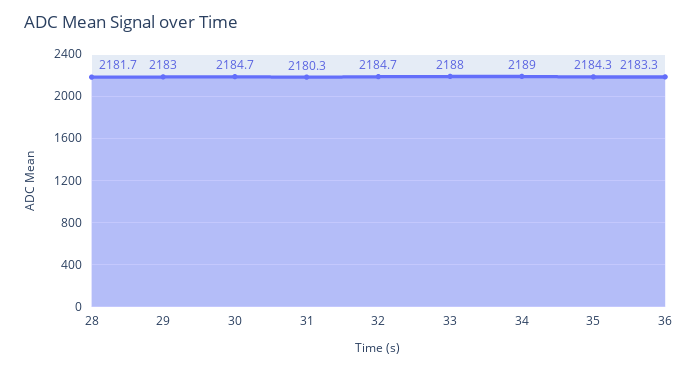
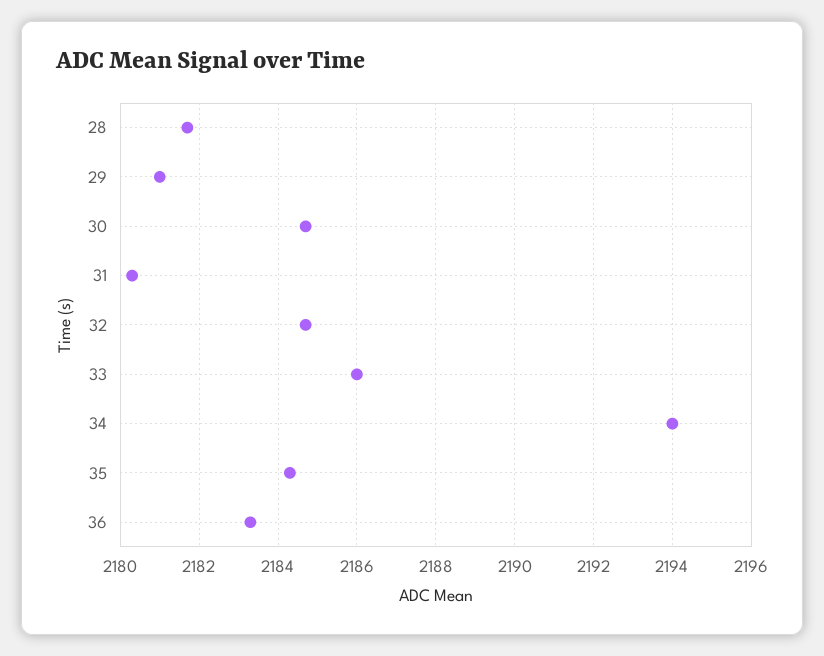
29: 2183 -> 2181
33: 2188 -> 2186
34: 2189 -> 2194

